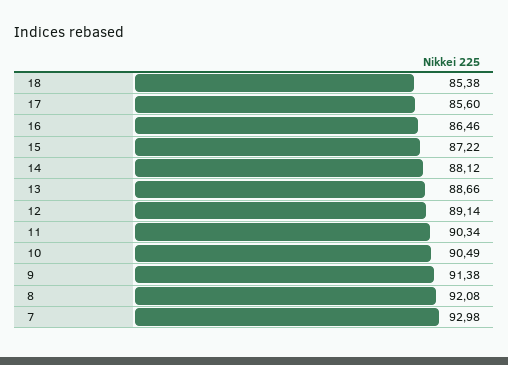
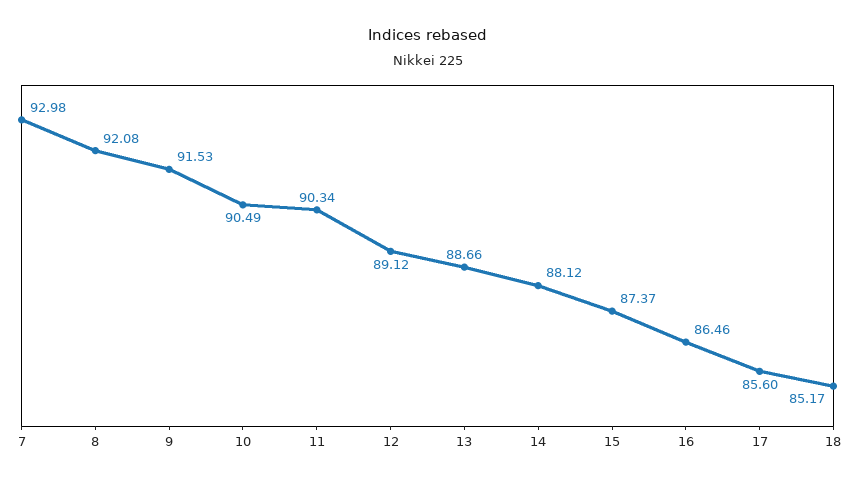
18: 85.38 -> 85.17
15: 87.22 -> 87.37
12: 89.14 -> 89.12
9: 91.38 -> 91.53

